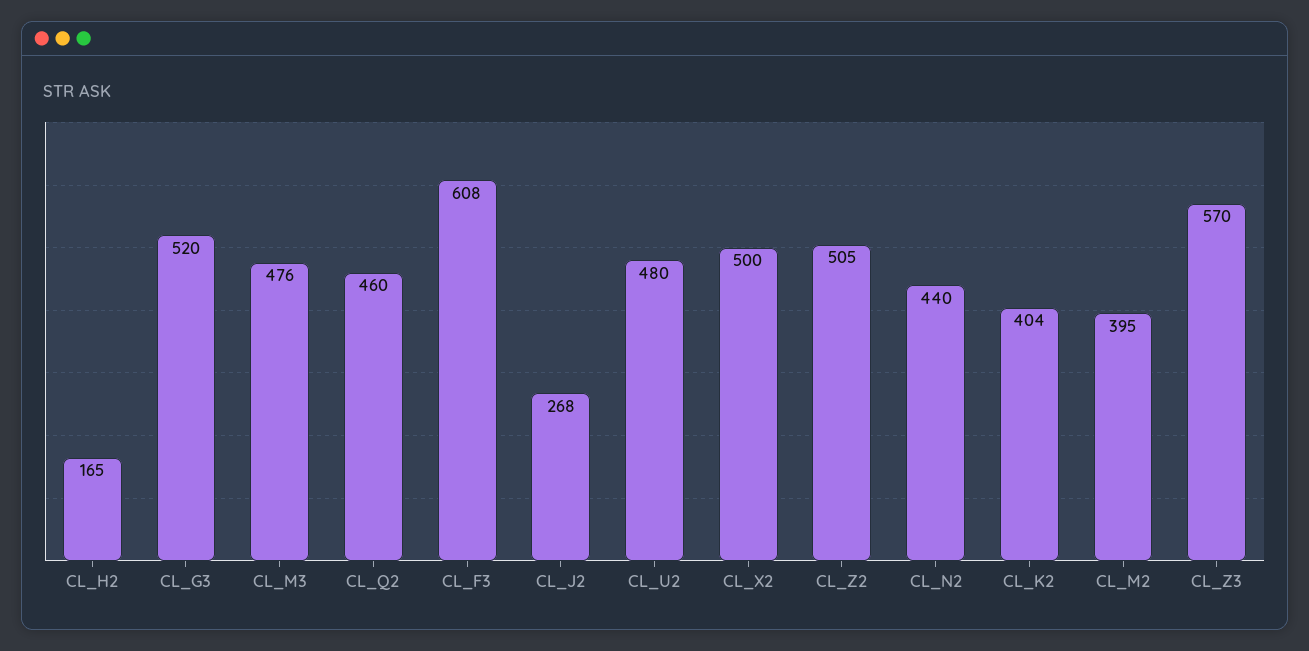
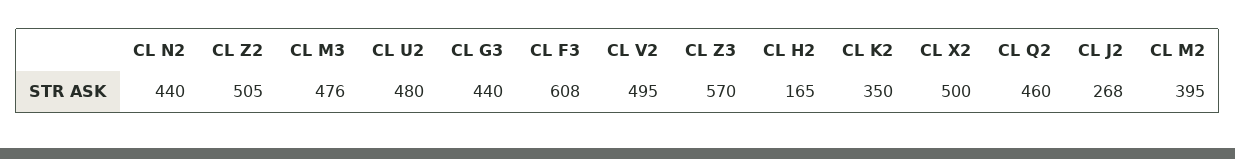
CL_G3: 520 -> 440
CL_K2: 404 -> 350
CL V2: none -> 495

